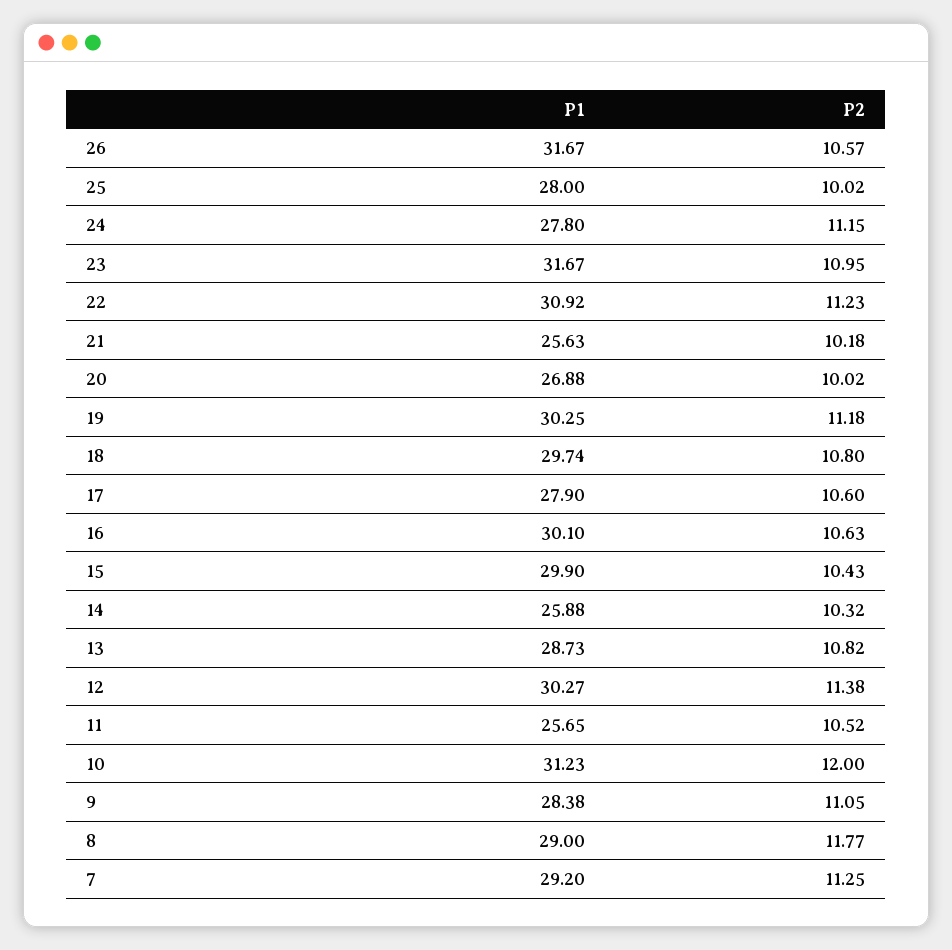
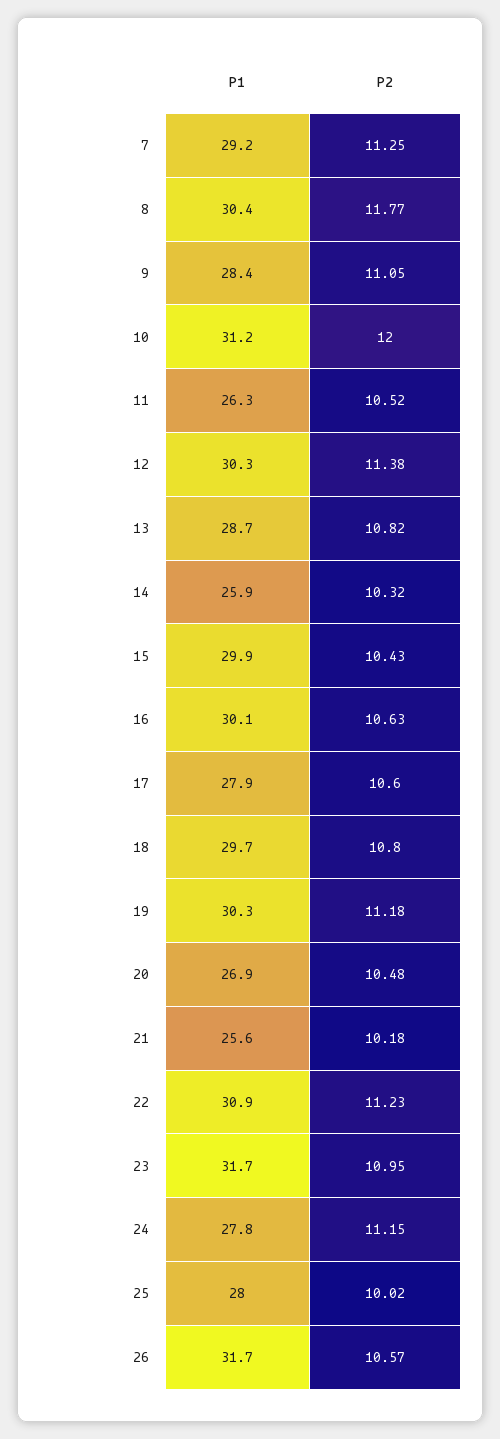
P2, 20: 10.02 -> 10.48
P1, 11: 25.65 -> 26.3
P1, 8: 29 -> 30.4

